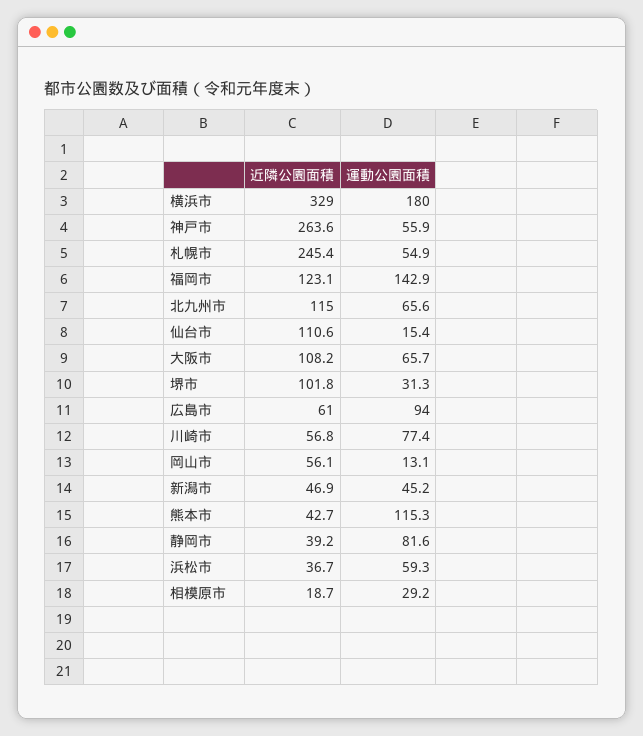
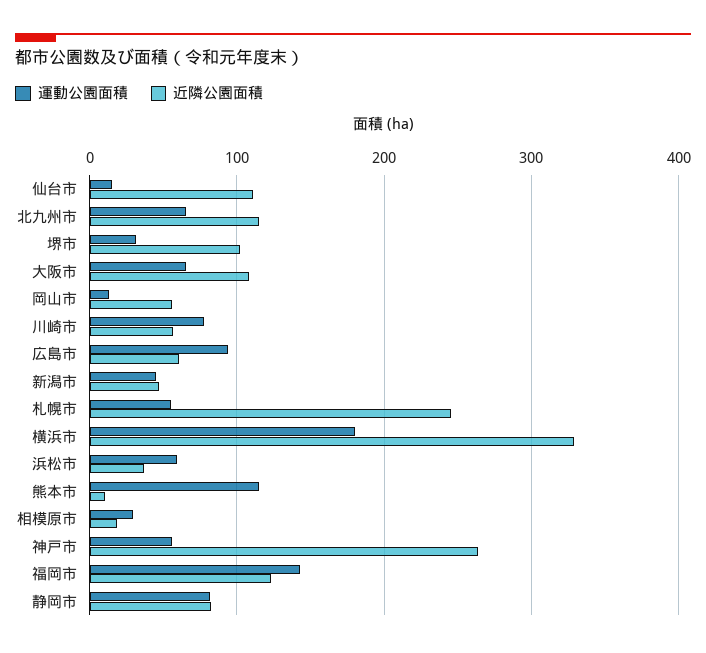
近隣公園面積, 熊本市: 42.7 -> 10
近隣公園面積, 静岡市: 39.2 -> 80

